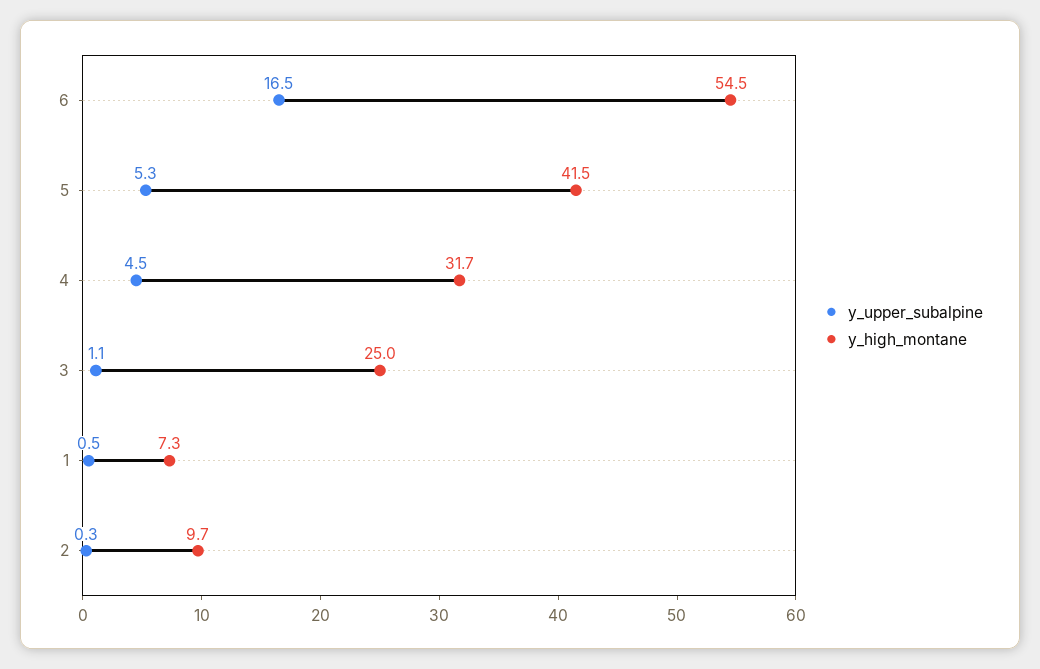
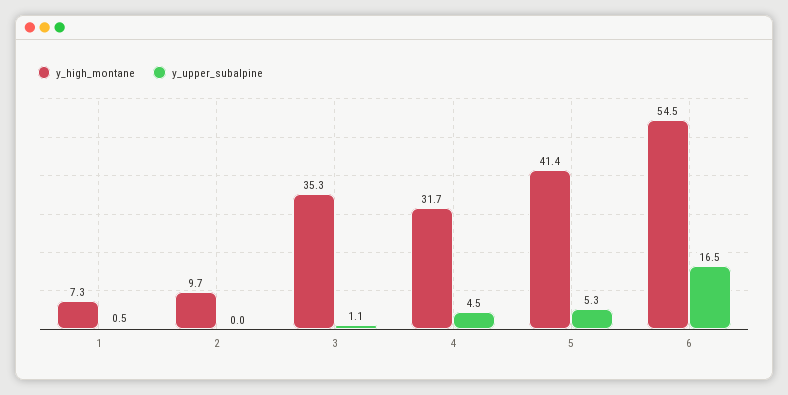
y_high_montane, 5: 41.5 -> 41.4
y_high_montane, 3: 25 -> 35.3
y_upper_subalpine, 2: 0.3 -> 0

